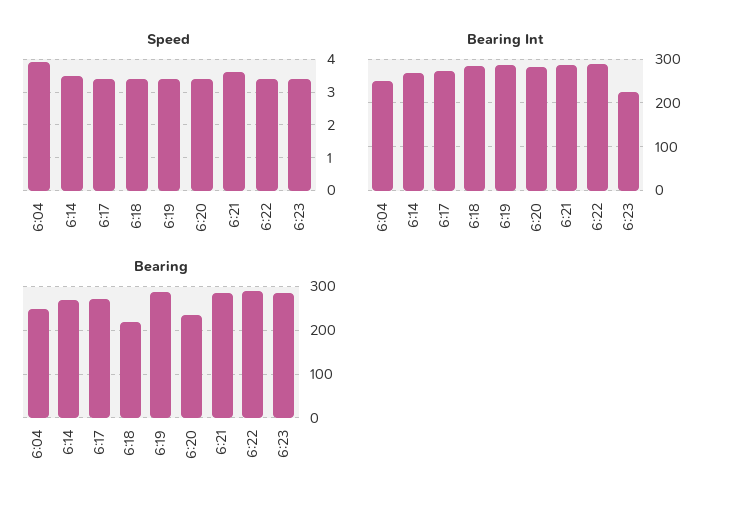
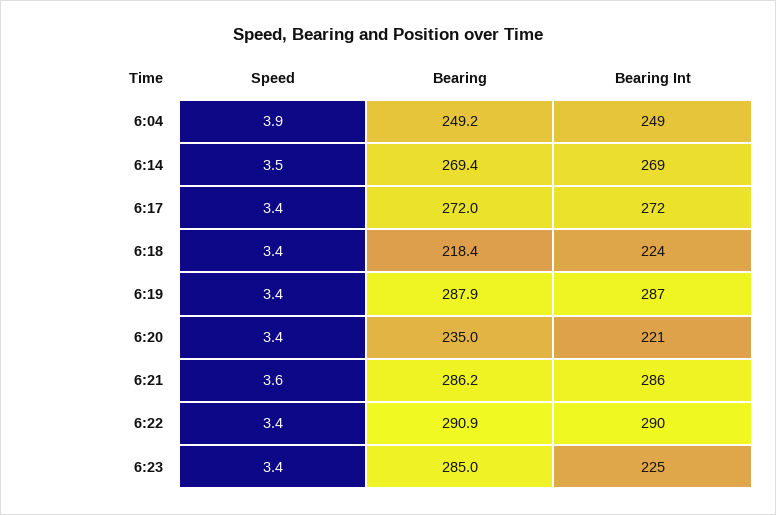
Bearing Int, 6:18: 280 -> 224
Bearing Int, 6:20: 280 -> 221

